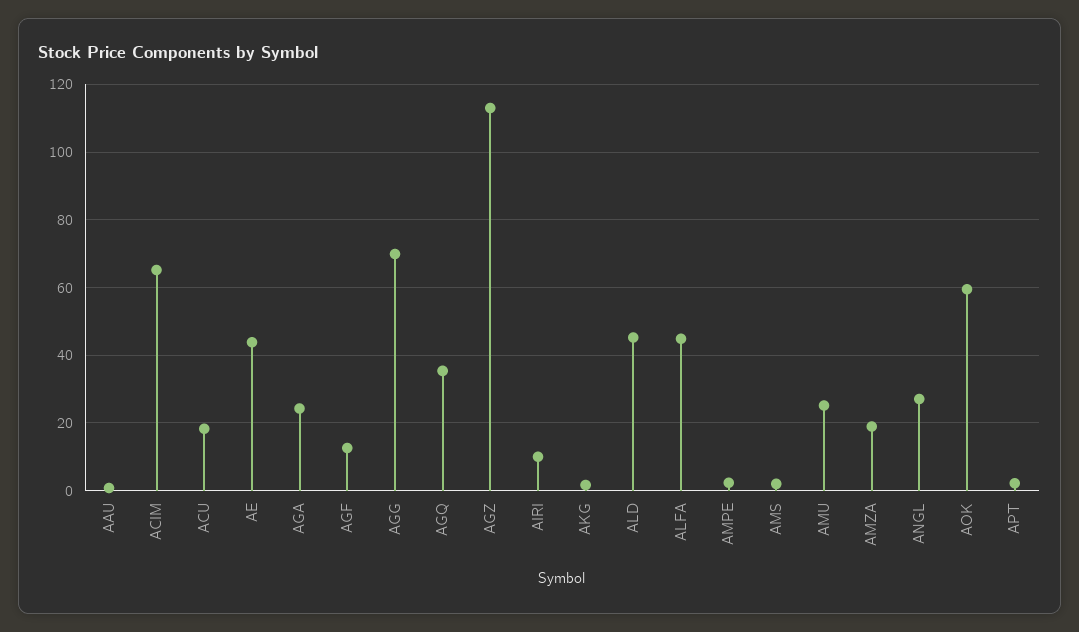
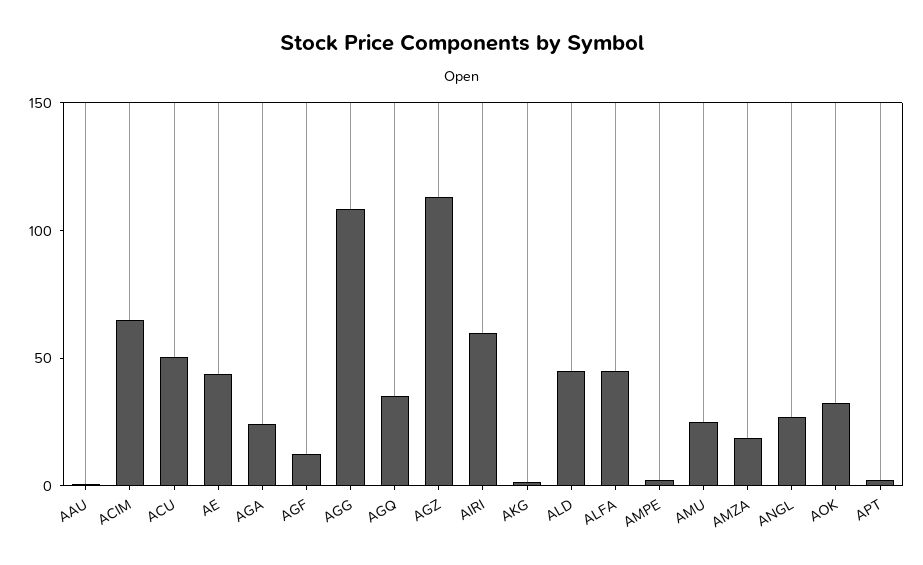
ACU: 18 -> 50
AGG: 70 -> 110
AIRI: 10 -> 60
AMS: 2 -> none
AOK: 60 -> 30

